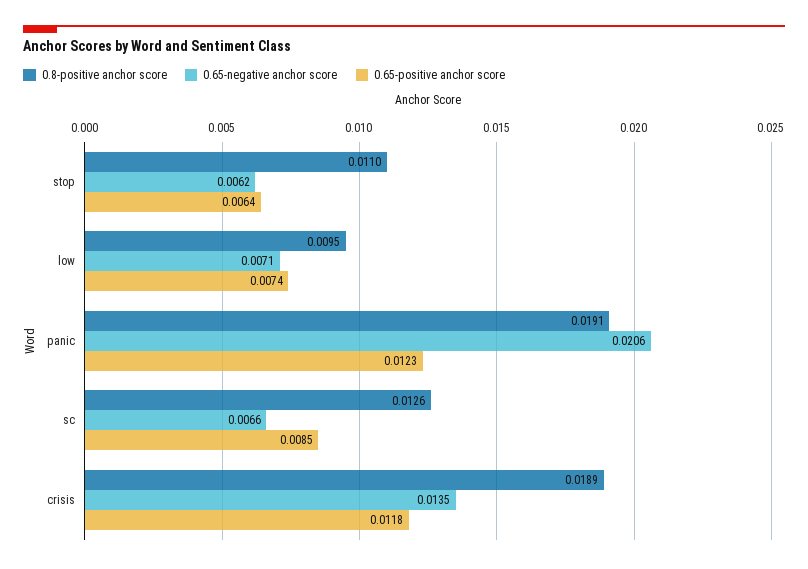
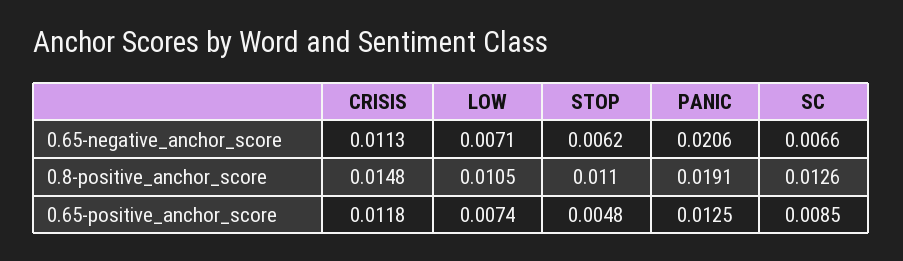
0.65-positive anchor score, stop: 0.0064 -> 0.0048
0.8-positive anchor score, low: 0.0095 -> 0.0105
0.65-positive anchor score, panic: 0.0123 -> 0.0125
0.8-positive anchor score, crisis: 0.0189 -> 0.0148
0.65-negative anchor score, crisis: 0.0135 -> 0.0113

